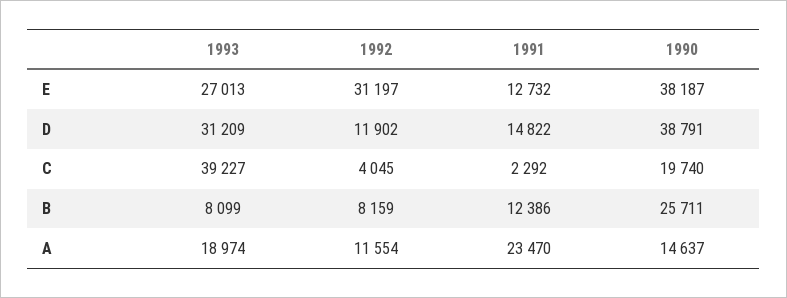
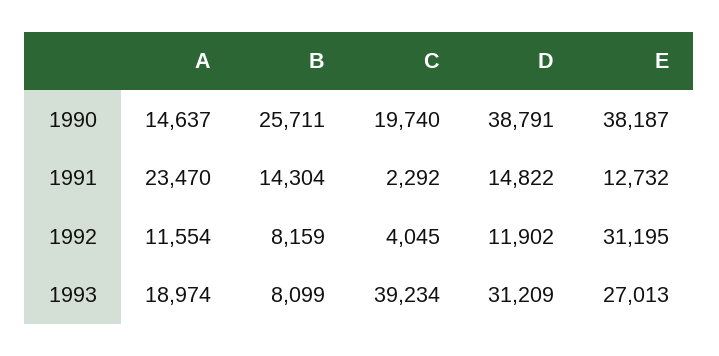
1992, E: 31197 -> 31195
1993, C: 39227 -> 39234
1991, B: 12386 -> 14304

